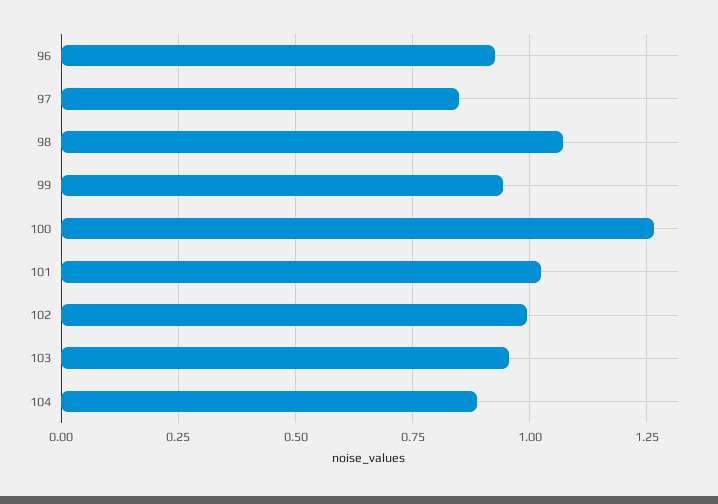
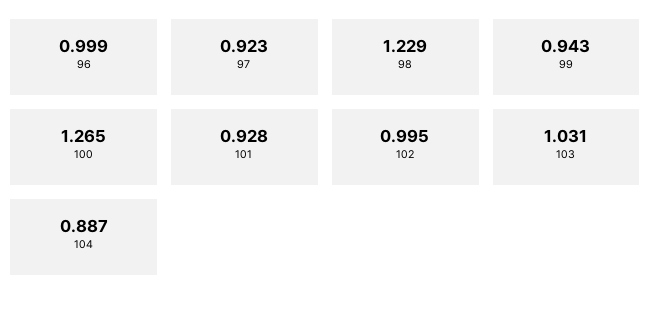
96: 0.925 -> 0.999
97: 0.85 -> 0.923
98: 1.075 -> 1.229
101: 1.025 -> 0.928
103: 0.95 -> 1.031

